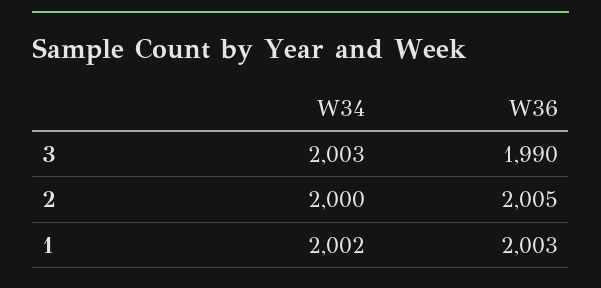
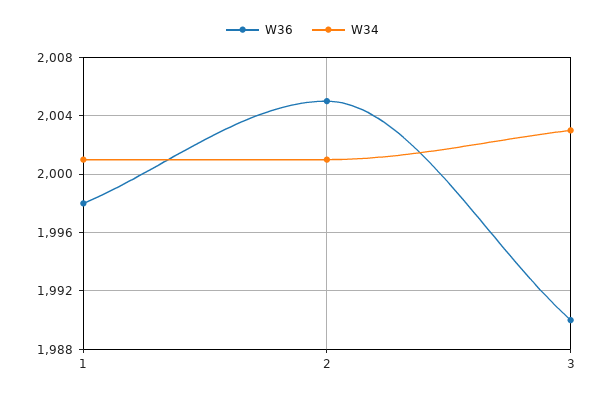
W34, 2: 2000 -> 2001
W34, 1: 2002 -> 2001
W36, 1: 2003 -> 1998

